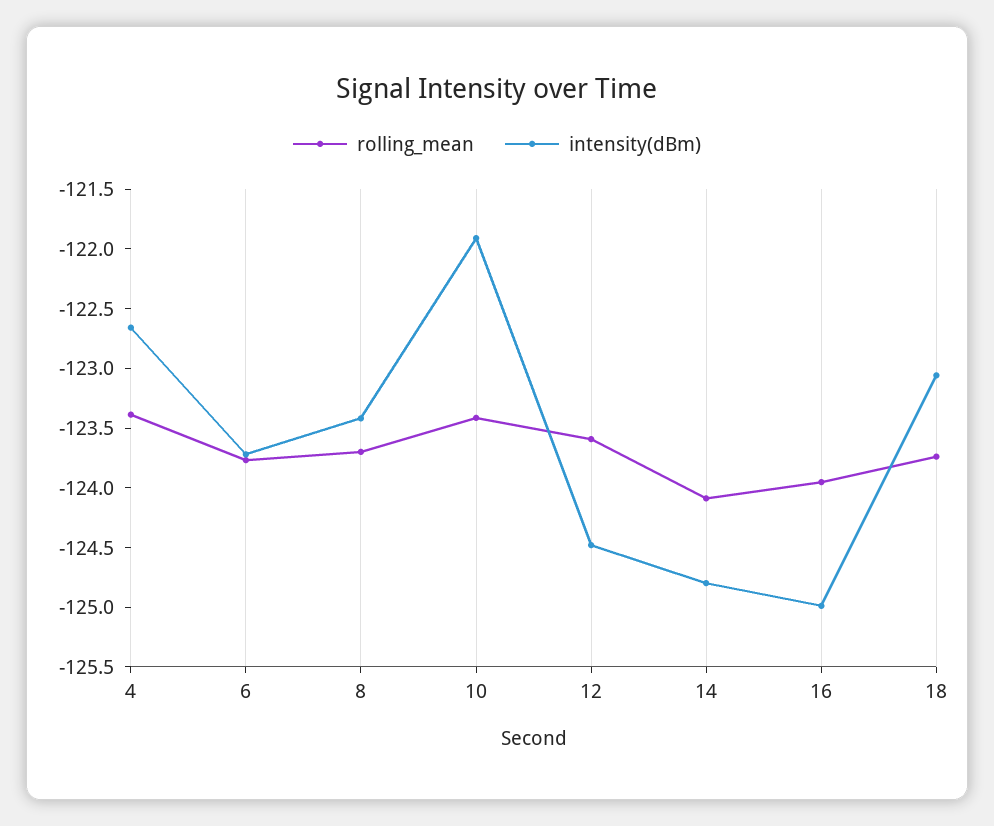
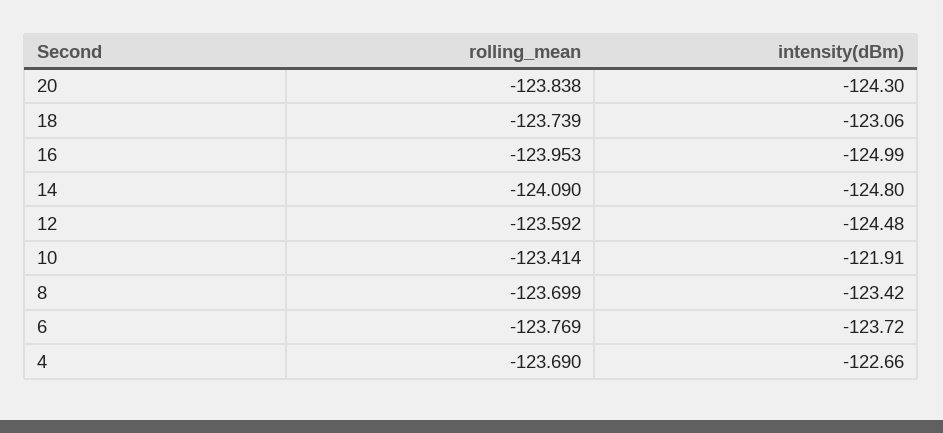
rolling_mean, 4: -123.4 -> -123.69
rolling_mean, 20: none -> -123.838
intensity(dBm), 20: none -> -124.3

